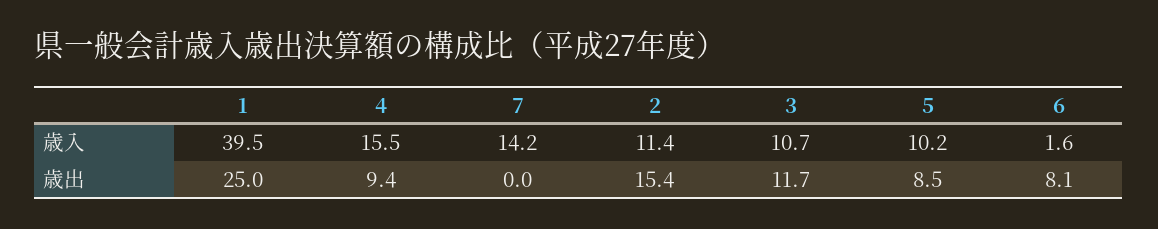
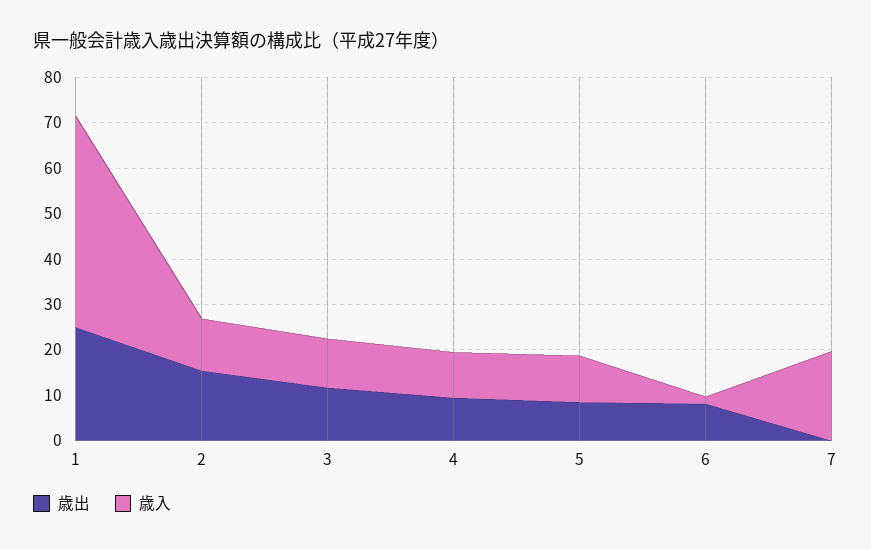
歳入, 1: 39.5 -> 46
歳入, 4: 15.5 -> 10
歳入, 7: 14.2 -> 20

